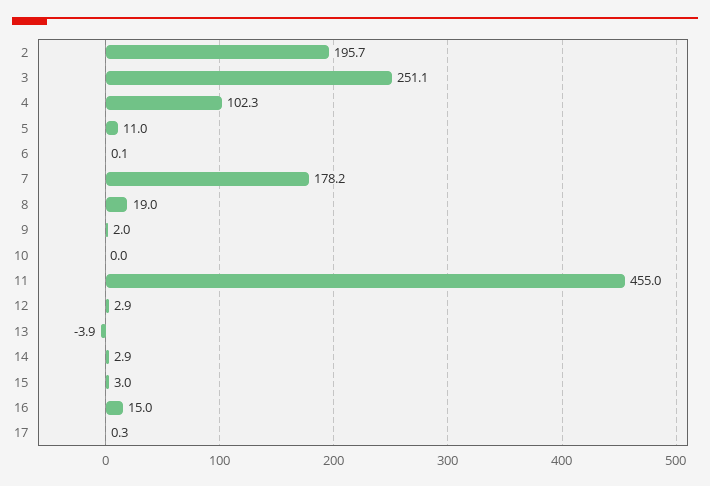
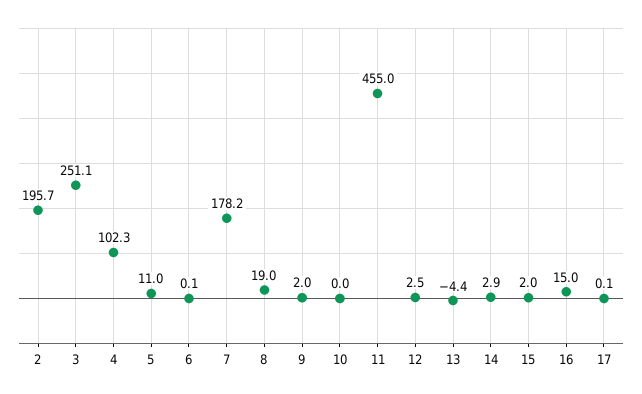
12: 2.9 -> 2.5
13: -3.9 -> -4.4
15: 3 -> 2
17: 0.3 -> 0.1

